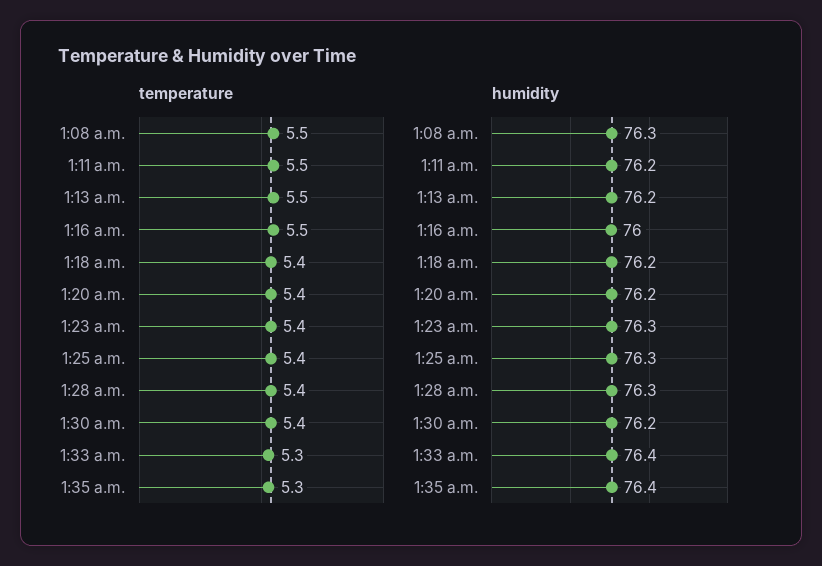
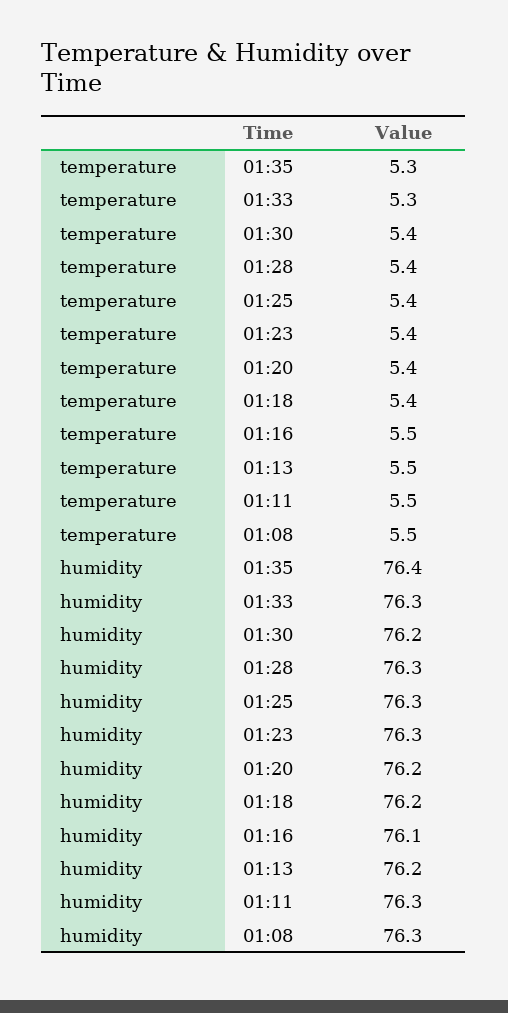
humidity, 1:11 a.m.: 76.2 -> 76.3
humidity, 1:16 a.m.: 76 -> 76.1
humidity, 1:33 a.m.: 76.4 -> 76.3

